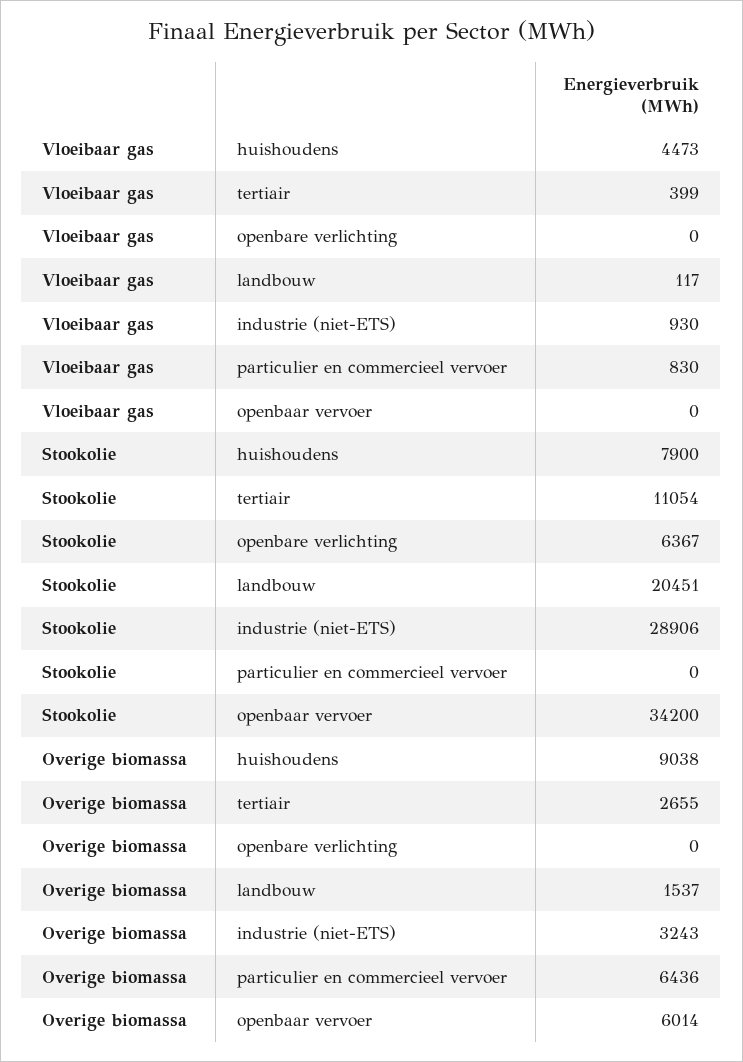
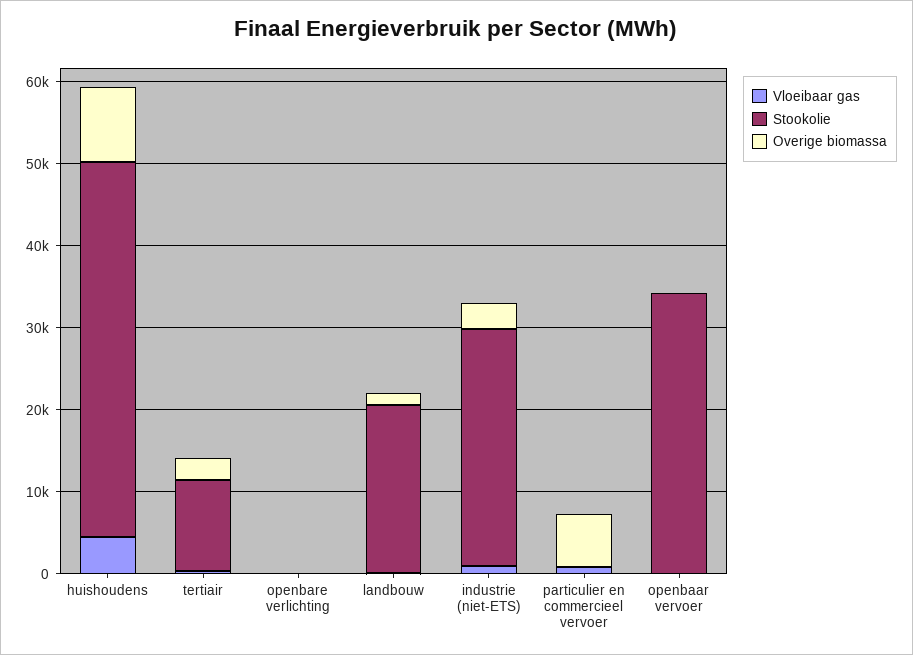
Stookolie, huishoudens: 7900 -> 46000
Stookolie, openbare verlichting: 6367 -> 0
Overige biomassa, openbaar vervoer: 6014 -> 0

